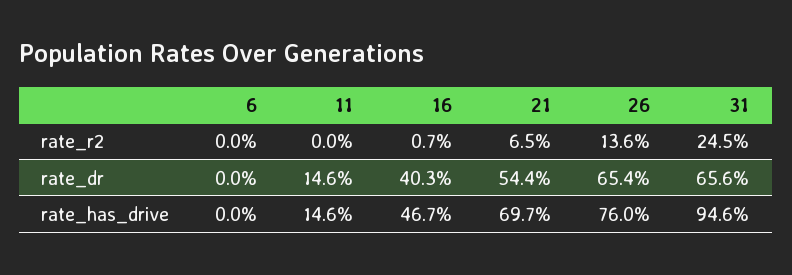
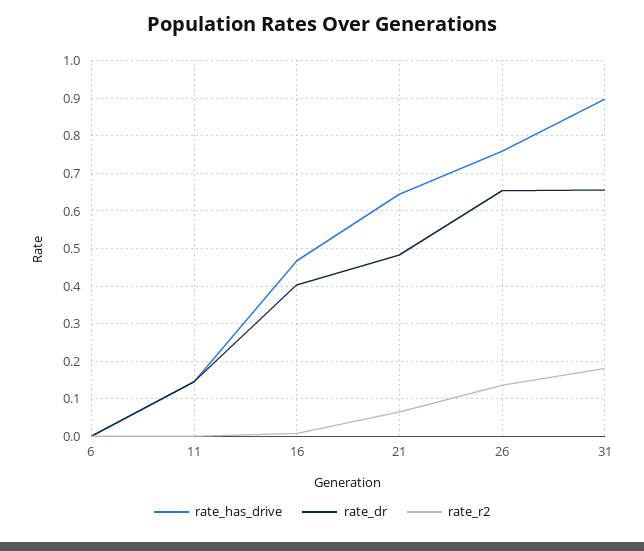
rate_r2, 31: 0.245 -> 0.18
rate_dr, 21: 0.544 -> 0.48
rate_has_drive, 21: 0.697 -> 0.64
rate_has_drive, 31: 0.946 -> 0.9

